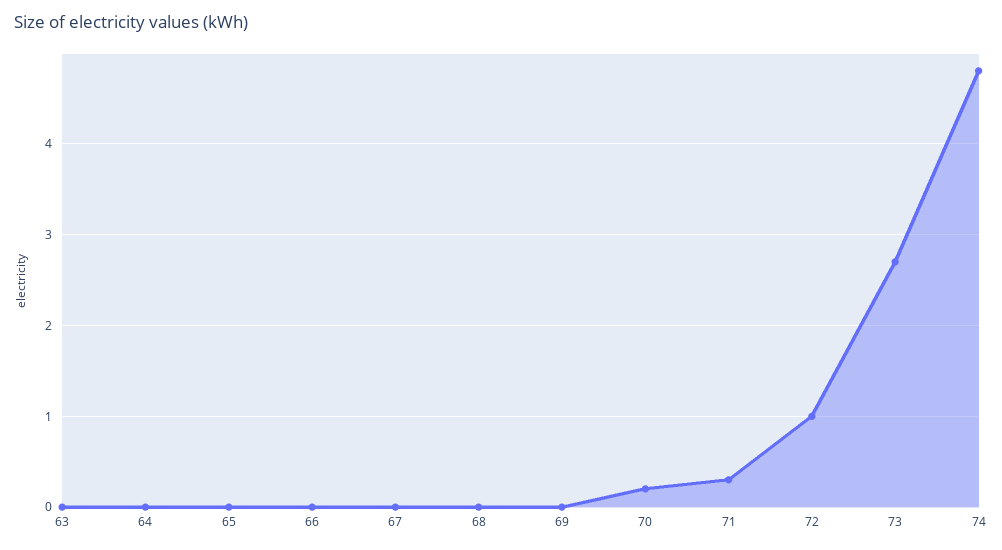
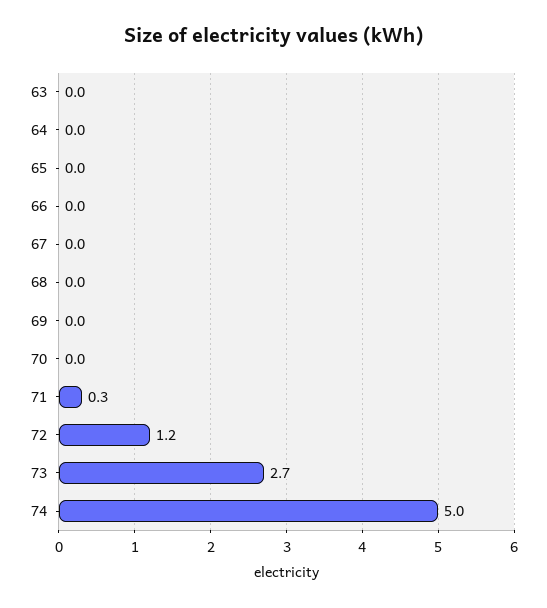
70: 0.2 -> 0
72: 1 -> 1.2
74: 4.8 -> 5

